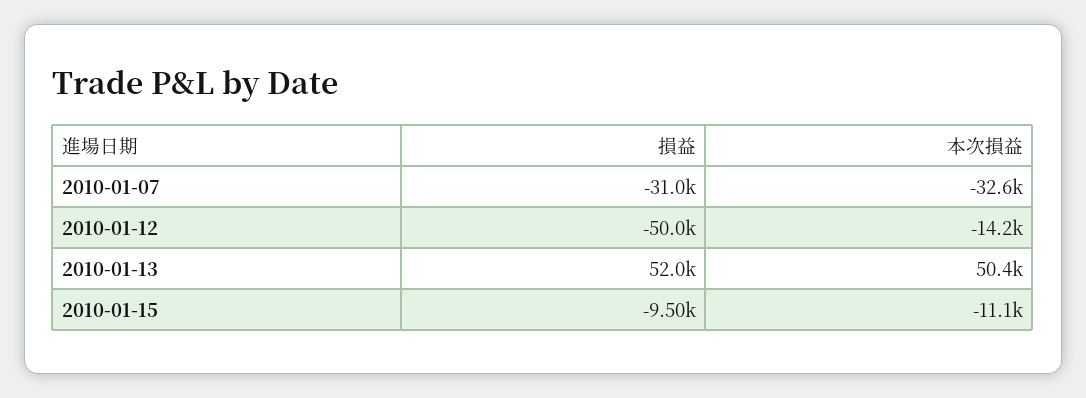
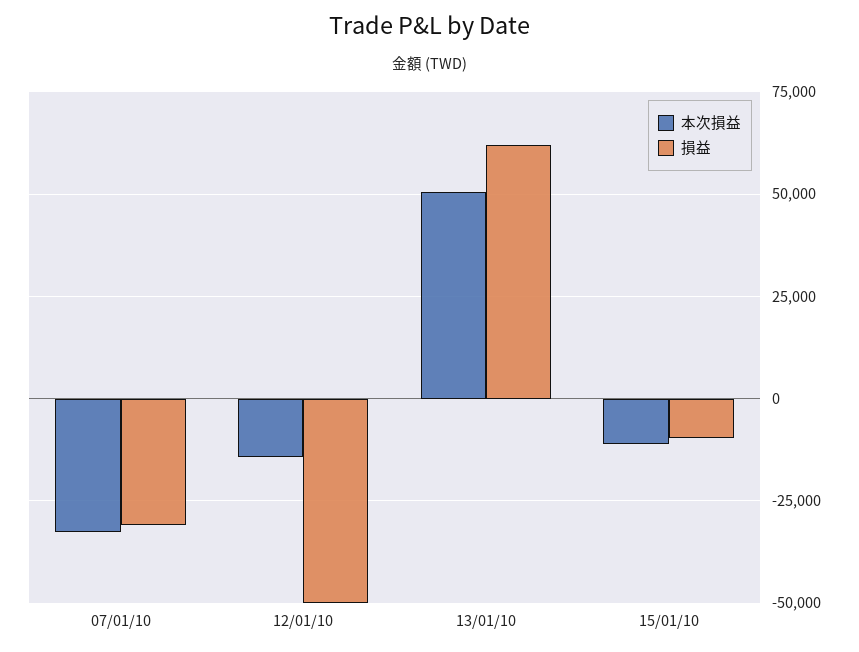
損益, 2010-01-13: 52000 -> 62500

